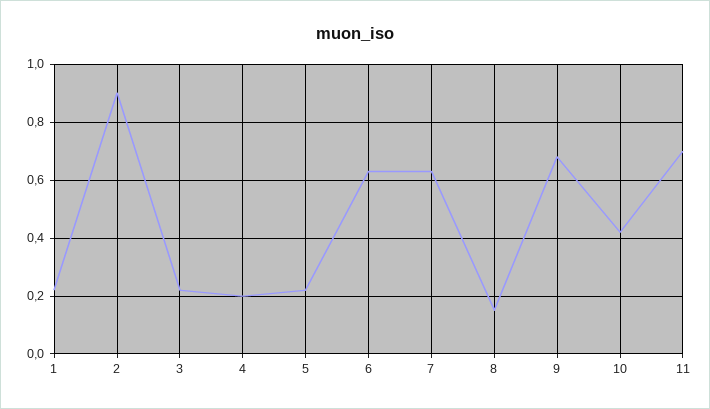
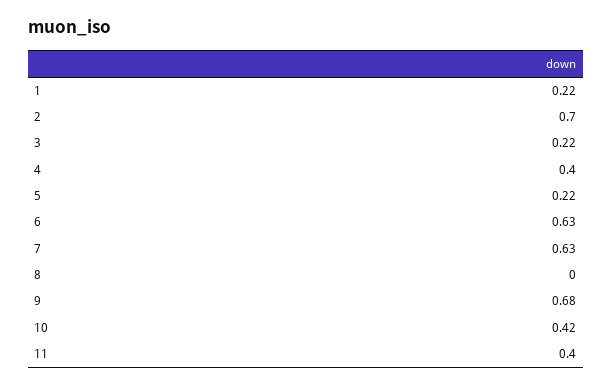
2: 0.9 -> 0.7
4: 0.2 -> 0.4
8: 0.15 -> 0
11: 0.7 -> 0.4

